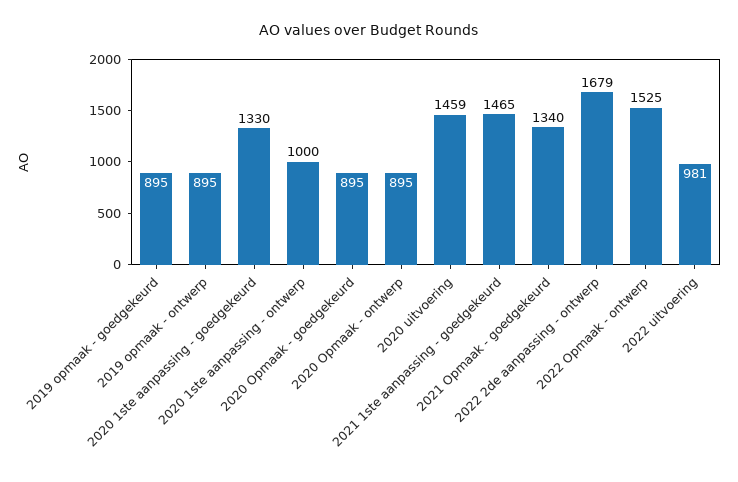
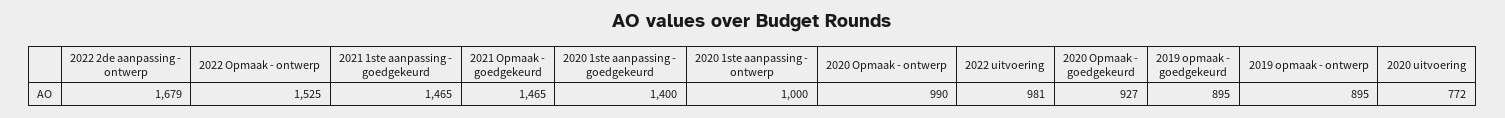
2020 1ste aanpassing - goedgekeurd: 1330 -> 1400
2020 Opmaak - goedgekeurd: 895 -> 927
2020 Opmaak - ontwerp: 895 -> 990
2020 uitvoering: 1459 -> 772
2021 Opmaak - goedgekeurd: 1340 -> 1465

